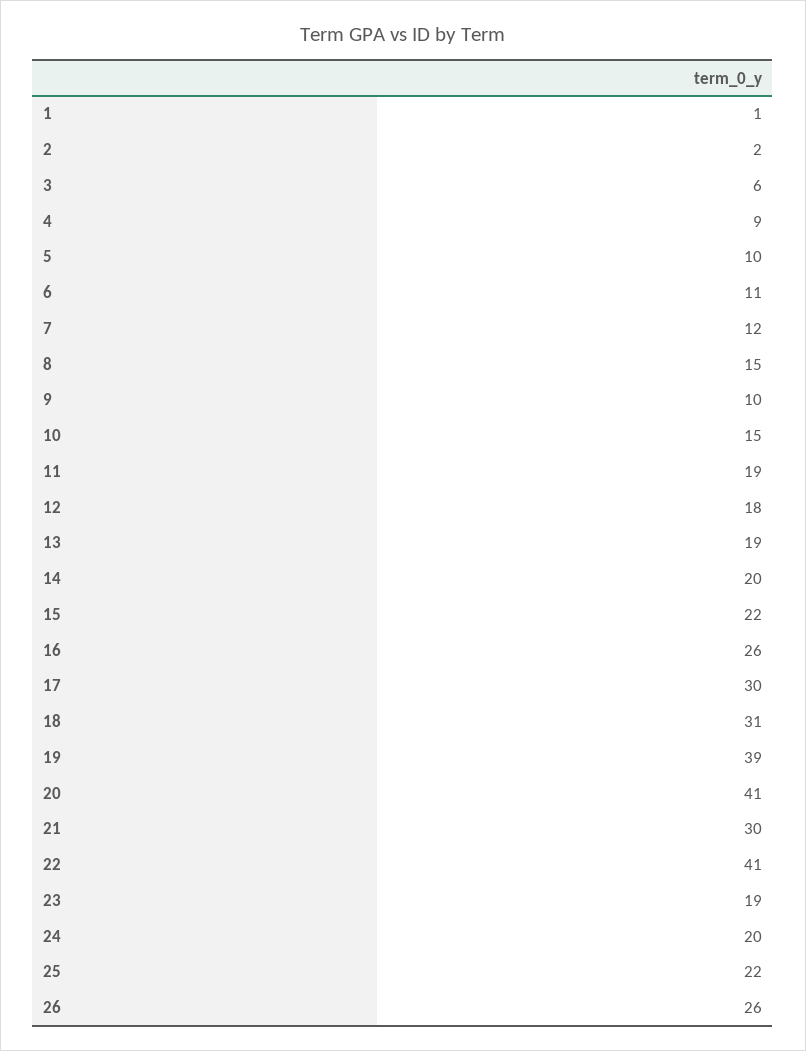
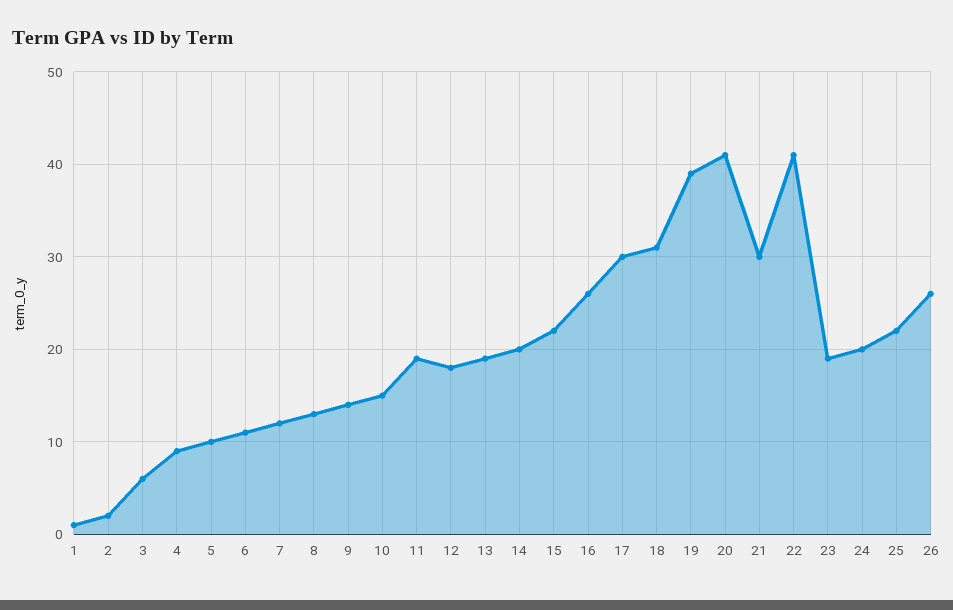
8: 15 -> 13
9: 10 -> 14

